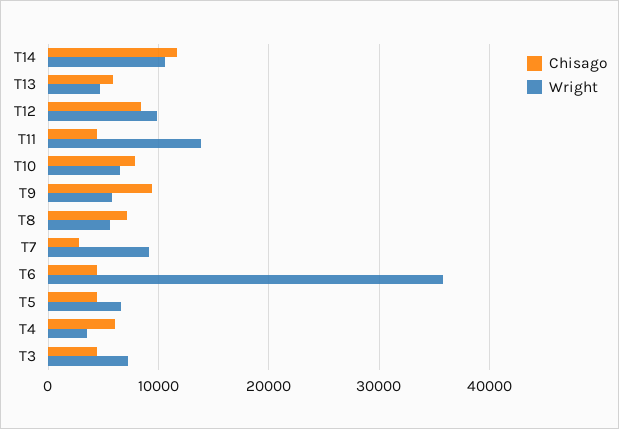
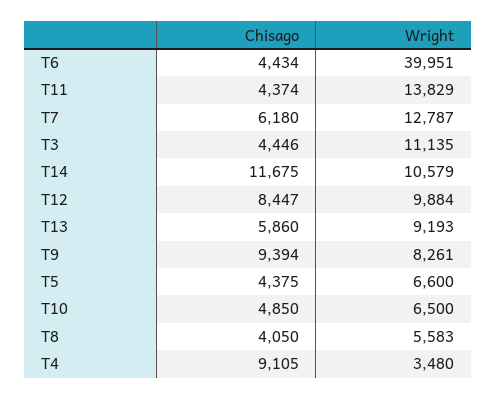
Wright, T13: 5000 -> 9193
Chisago, T10: 8000 -> 4850
Wright, T9: 6000 -> 8261
Chisago, T8: 7000 -> 4050
Chisago, T7: 3000 -> 6180
Wright, T7: 9000 -> 12787
Wright, T6: 36000 -> 39951
Chisago, T4: 6000 -> 9105
Wright, T3: 7000 -> 11135

